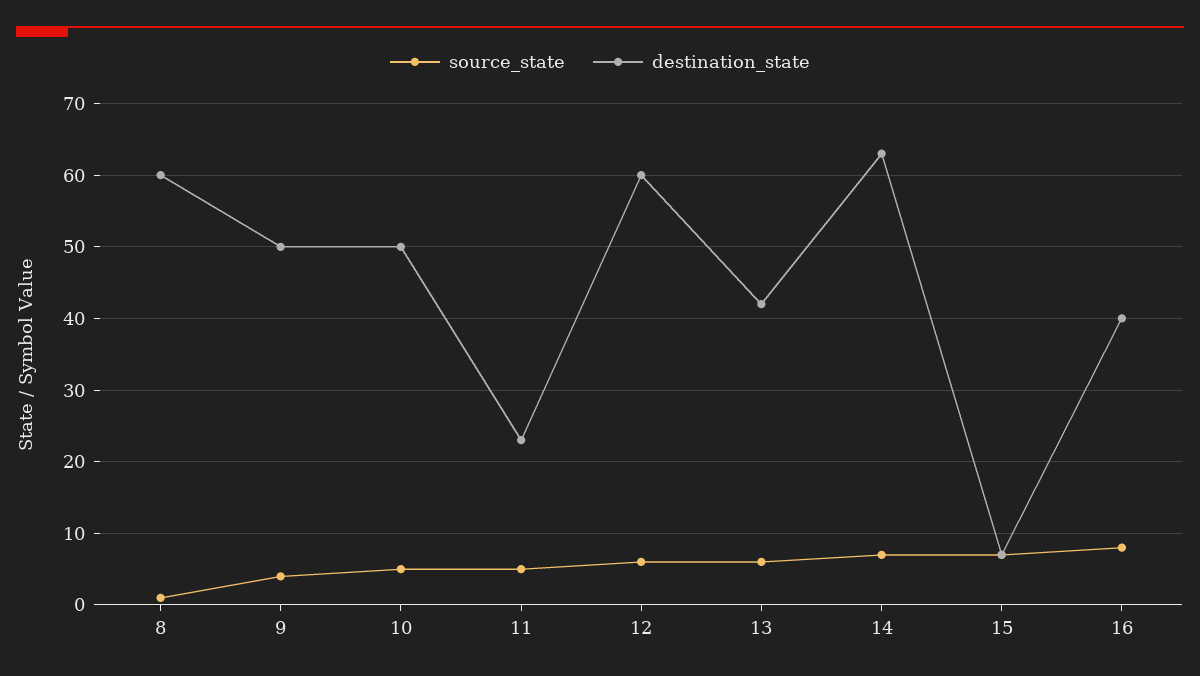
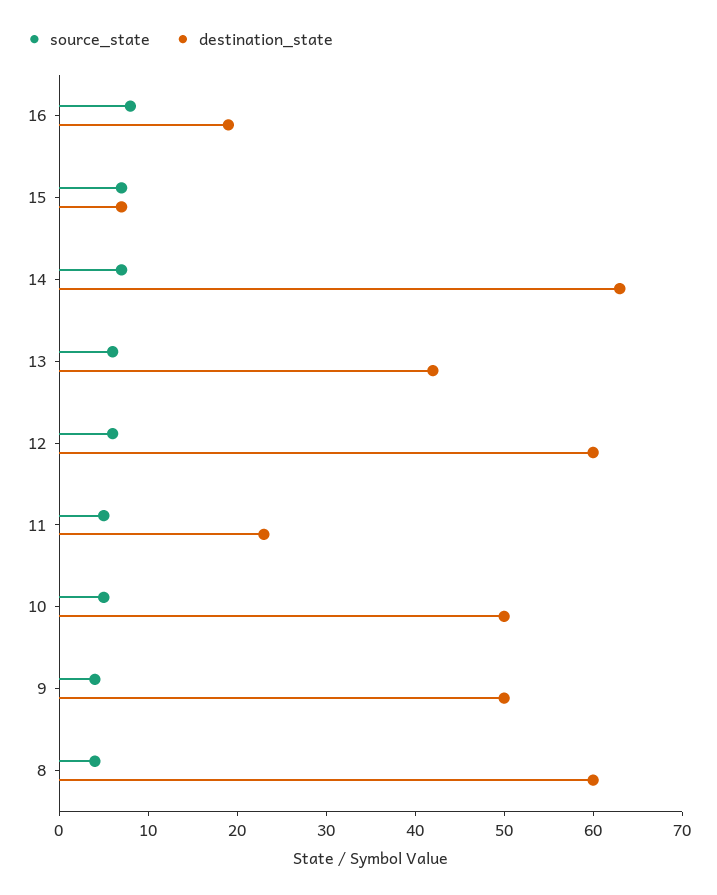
source_state, 8: 1 -> 4
destination_state, 16: 40 -> 19

